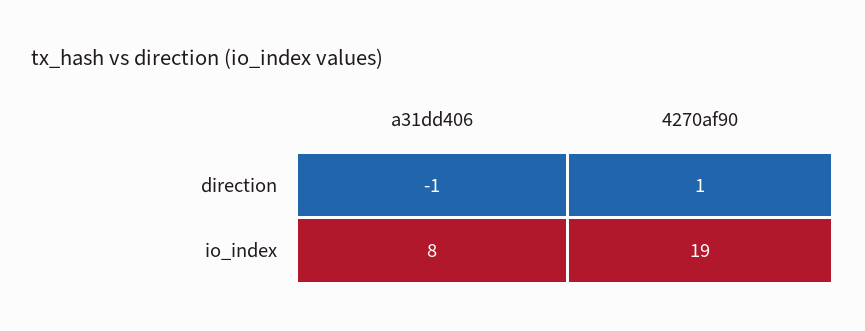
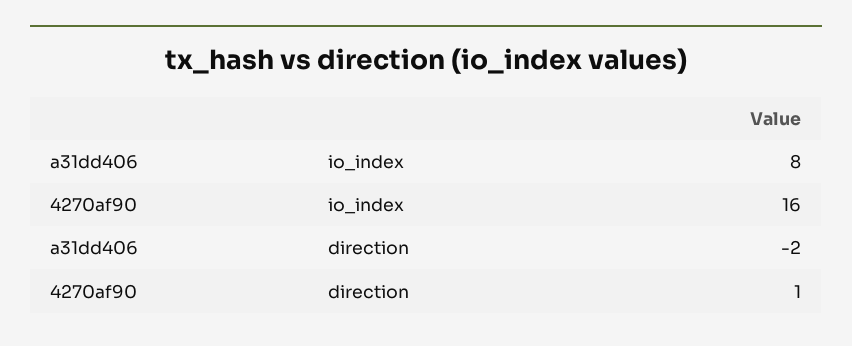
a31dd406, direction: -1 -> -2
4270af90, io_index: 19 -> 16

